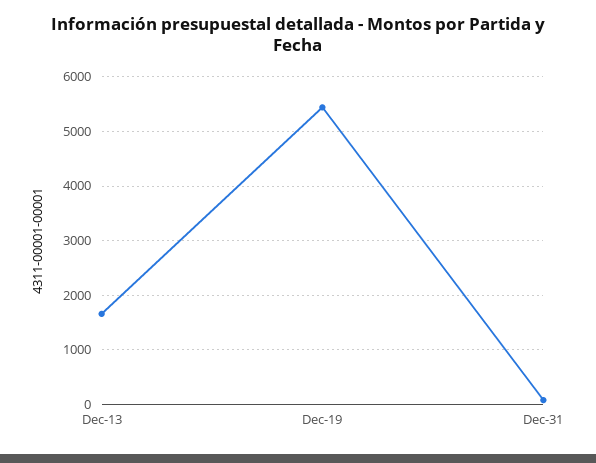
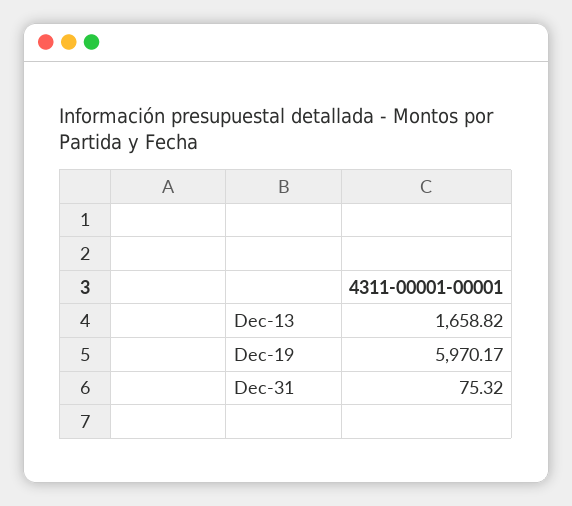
Dec-19: 5400 -> 5970.17

